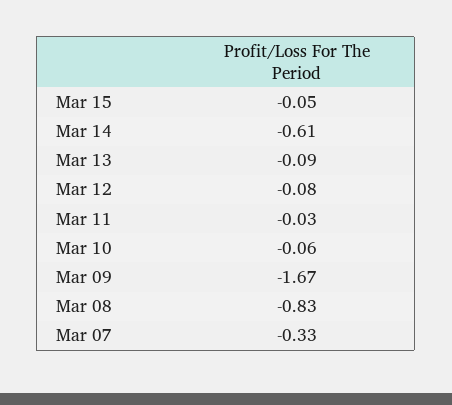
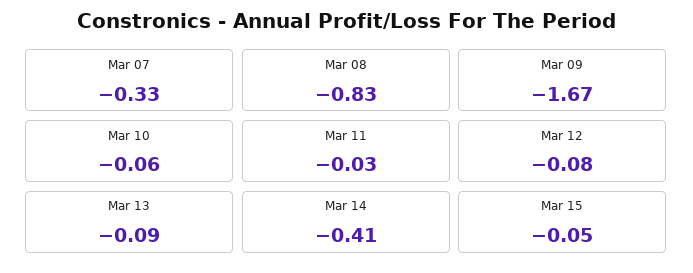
Mar 14: -0.61 -> -0.41

